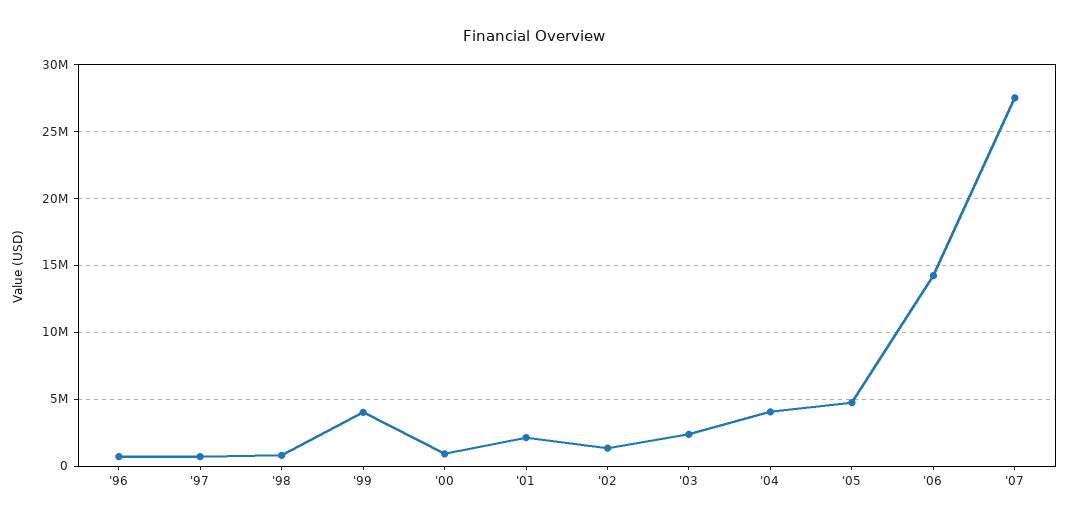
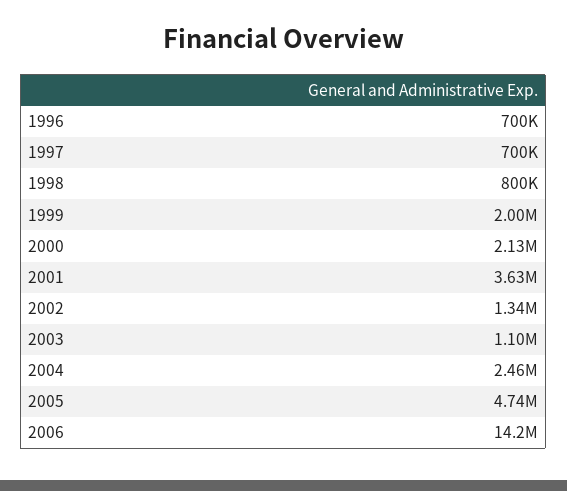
'99: 4000000 -> 2000000
'00: 1000000 -> 2130000
'01: 2000000 -> 3630000
'03: 2500000 -> 1100000
'04: 4000000 -> 2460000
'07: 27500000 -> none

